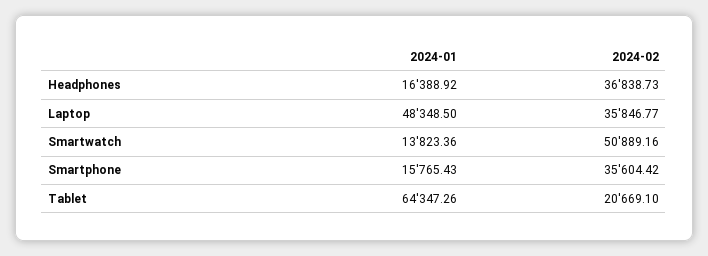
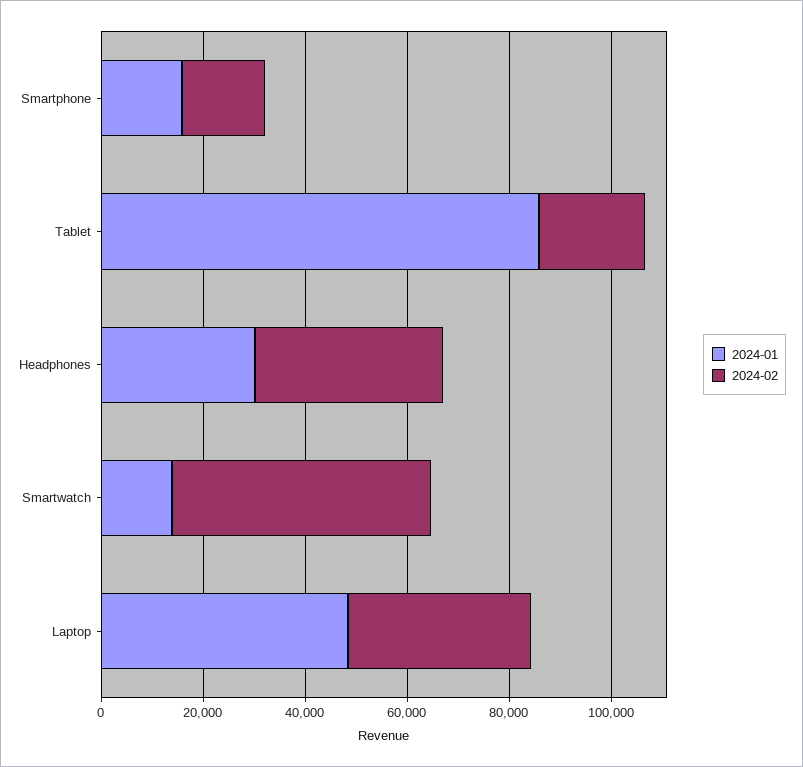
2024-01, Headphones: 16388.92 -> 30000
2024-02, Smartphone: 35604.42 -> 15000
2024-01, Tablet: 64347.26 -> 85000

